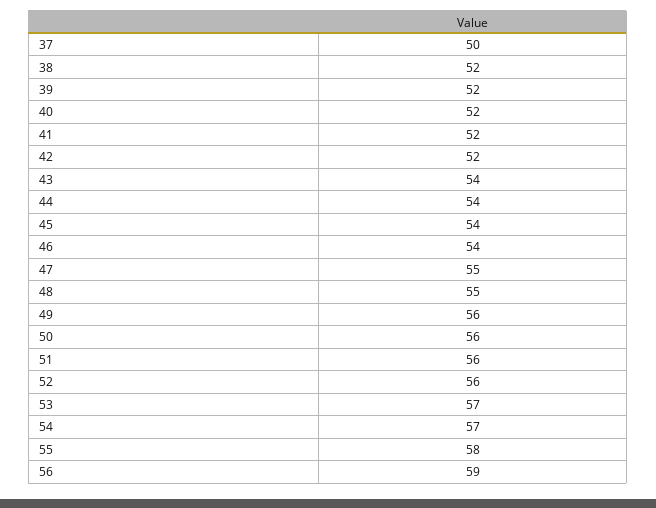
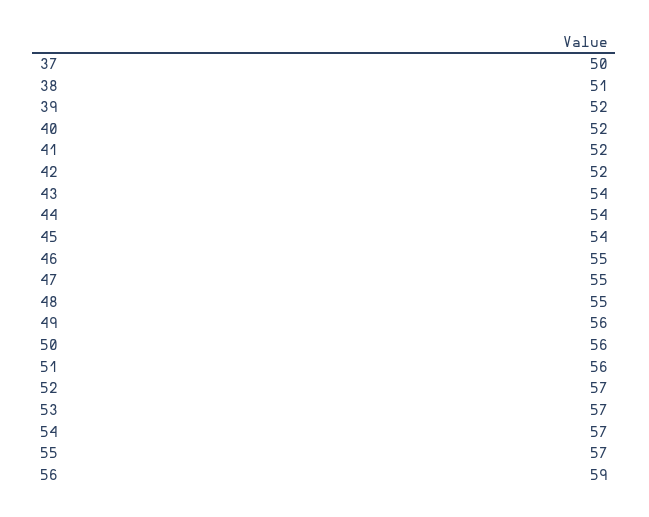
38: 52 -> 51
46: 54 -> 55
52: 56 -> 57
55: 58 -> 57

